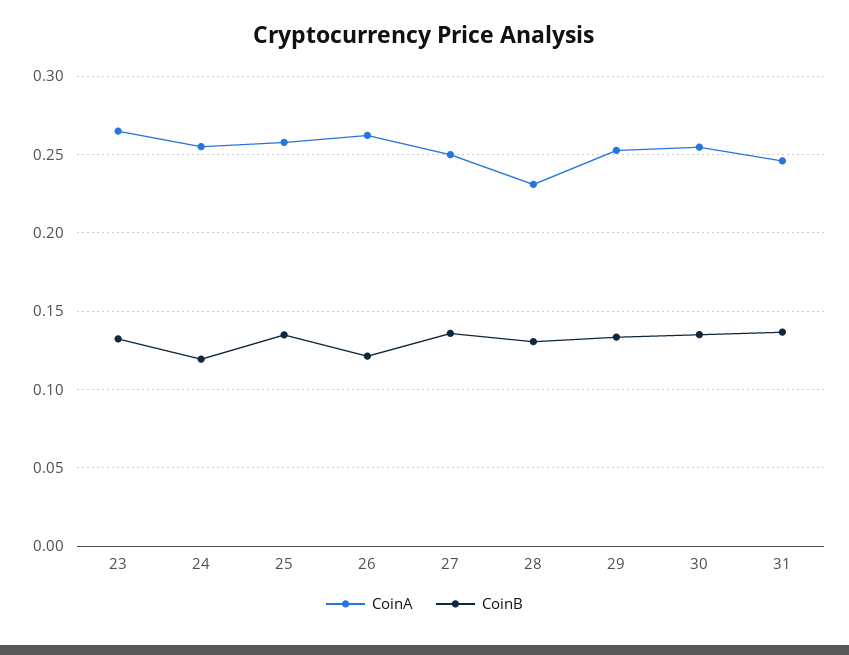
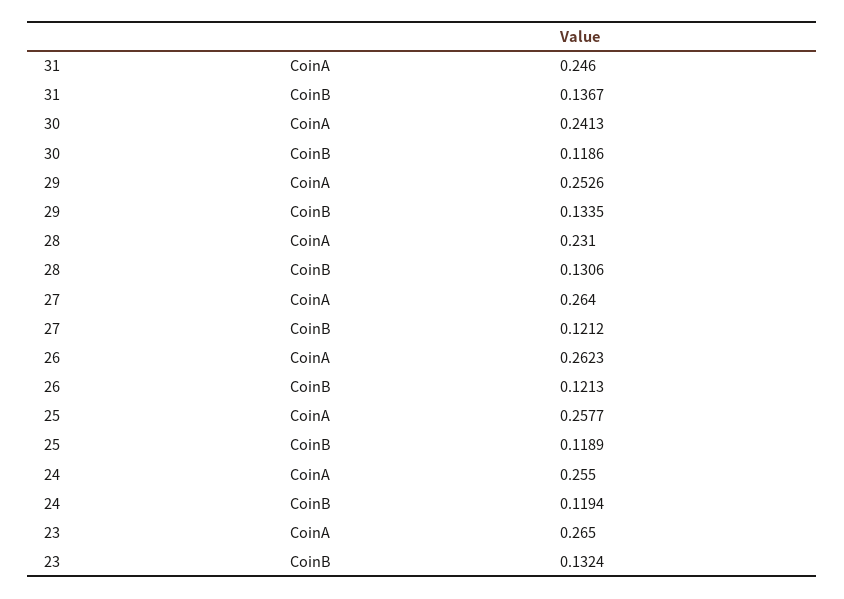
CoinB, 25: 0.135 -> 0.1189
CoinA, 27: 0.25 -> 0.264
CoinB, 27: 0.135 -> 0.1212
CoinA, 30: 0.255 -> 0.2413
CoinB, 30: 0.135 -> 0.1186

